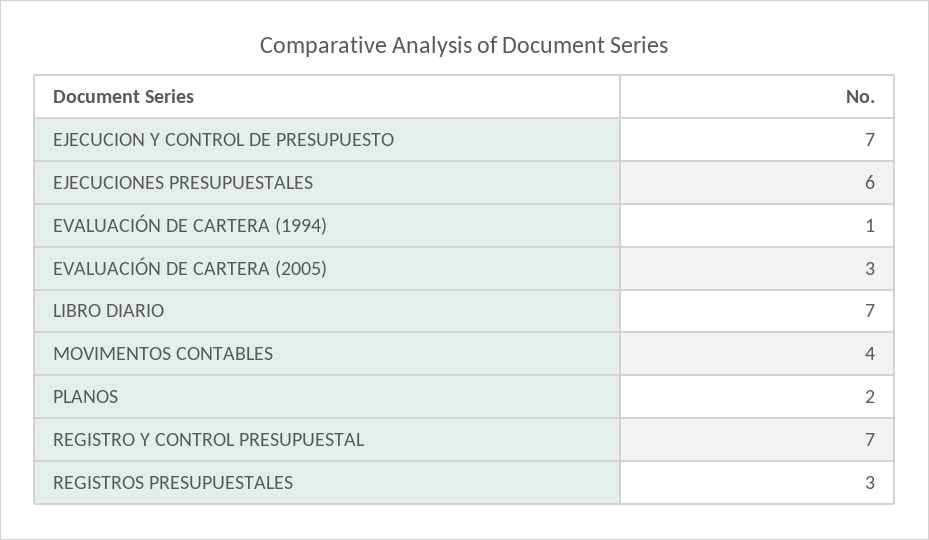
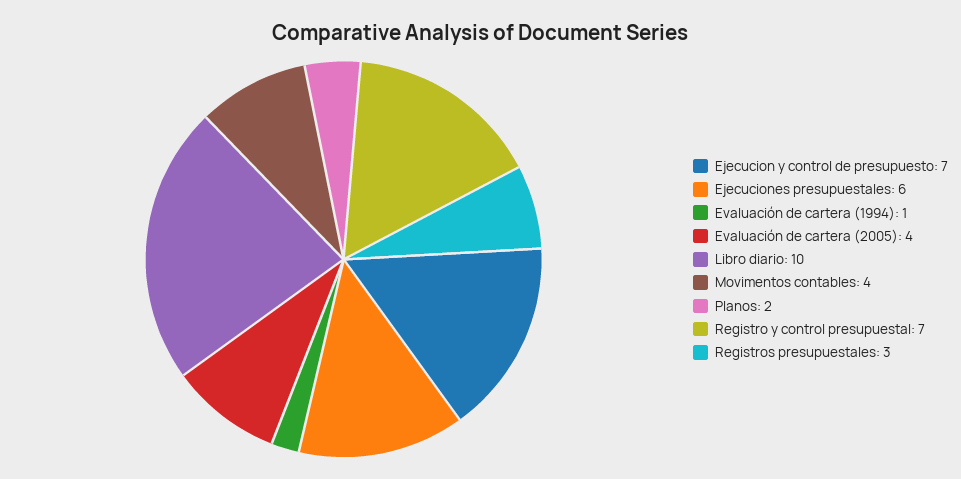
EVALUACIÓN DE CARTERA (2005): 3 -> 4
LIBRO DIARIO: 7 -> 10

